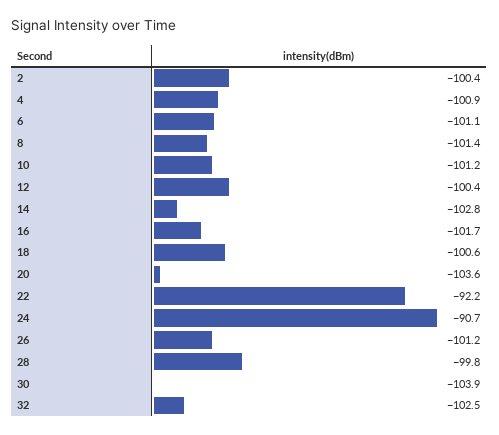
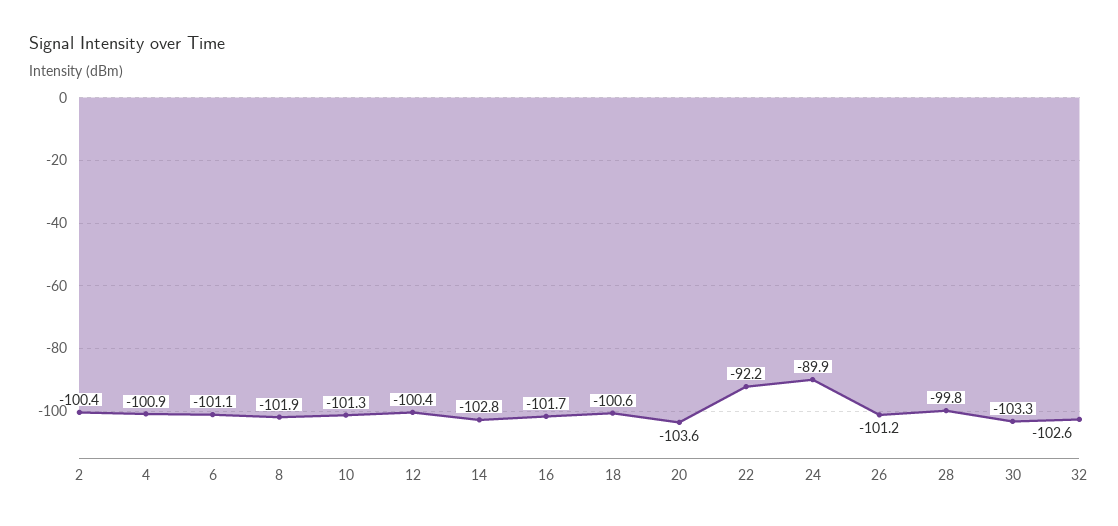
8: -101.4 -> -101.9
10: -101.2 -> -101.3
24: -90.7 -> -89.9
30: -103.9 -> -103.3
32: -102.5 -> -102.6

